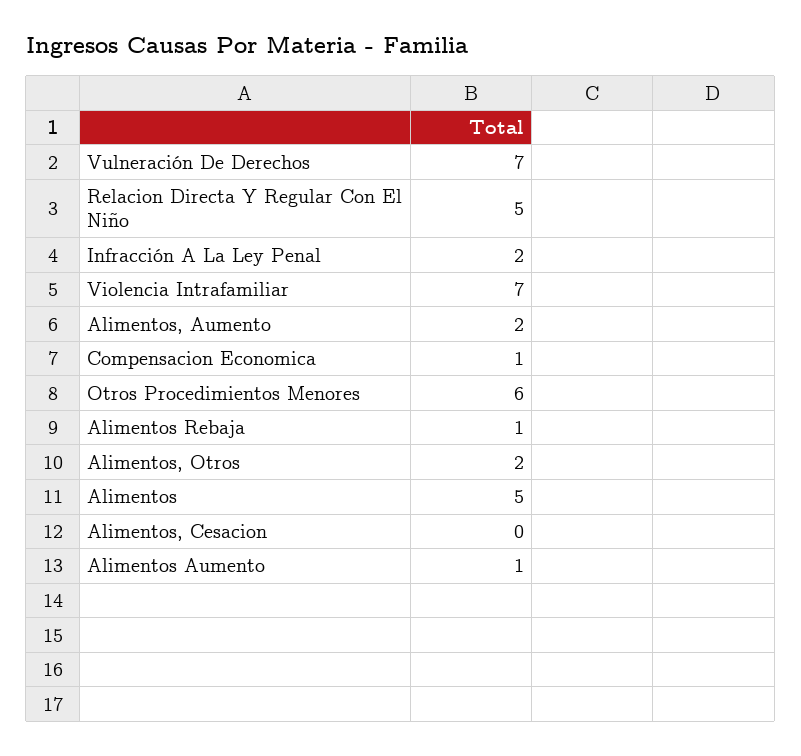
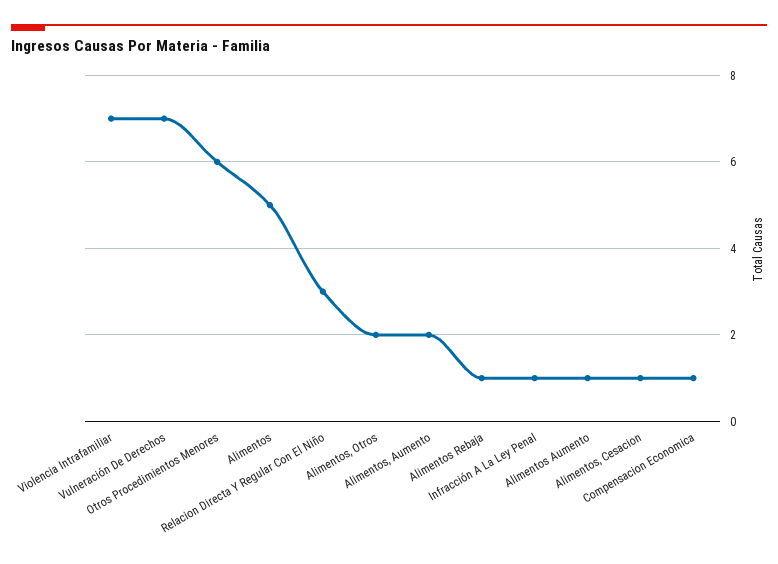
Relacion Directa Y Regular Con El Niño: 5 -> 3
Infracción A La Ley Penal: 2 -> 1
Alimentos, Cesacion: 0 -> 1

